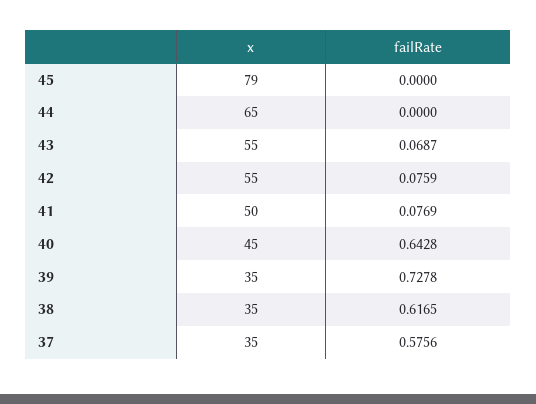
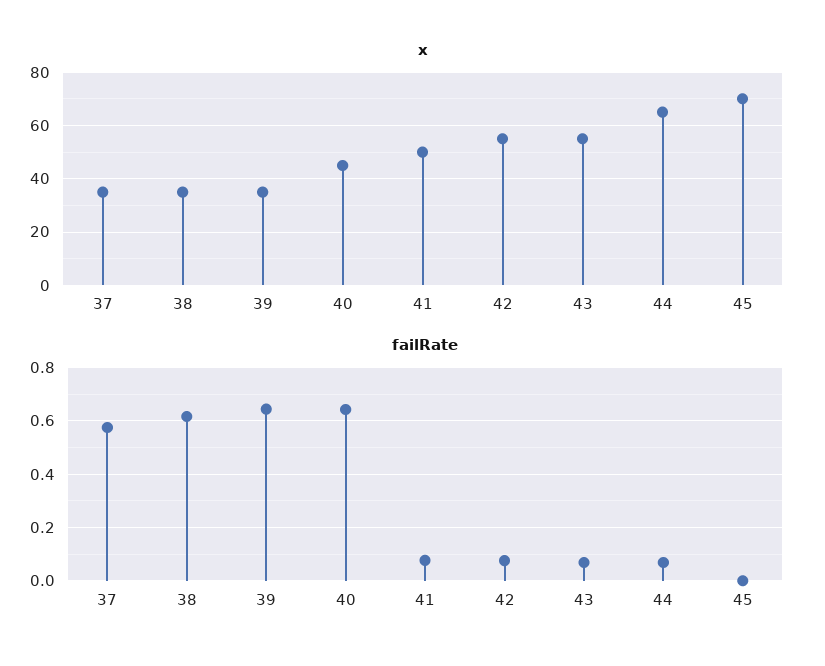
x, 45: 79 -> 70
failRate, 44: 0 -> 0.075
failRate, 39: 0.7278 -> 0.65

